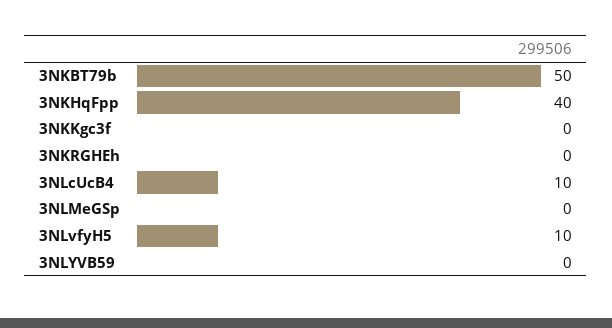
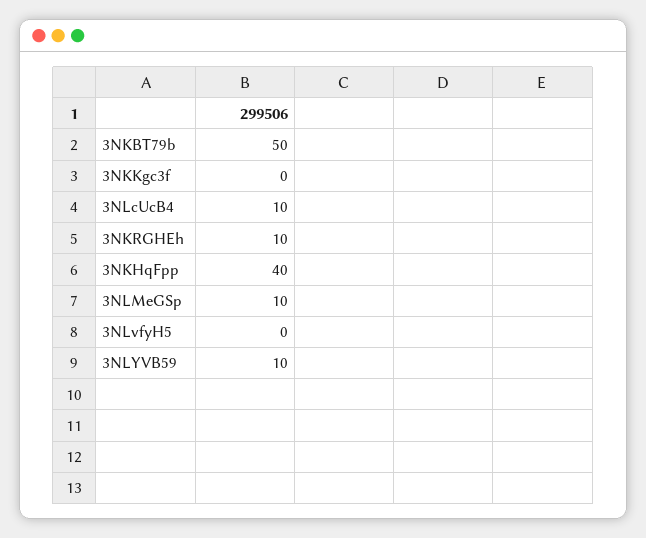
3NKRGHEh: 0 -> 10
3NLMeGSp: 0 -> 10
3NLvfyH5: 10 -> 0
3NLYVB59: 0 -> 10

